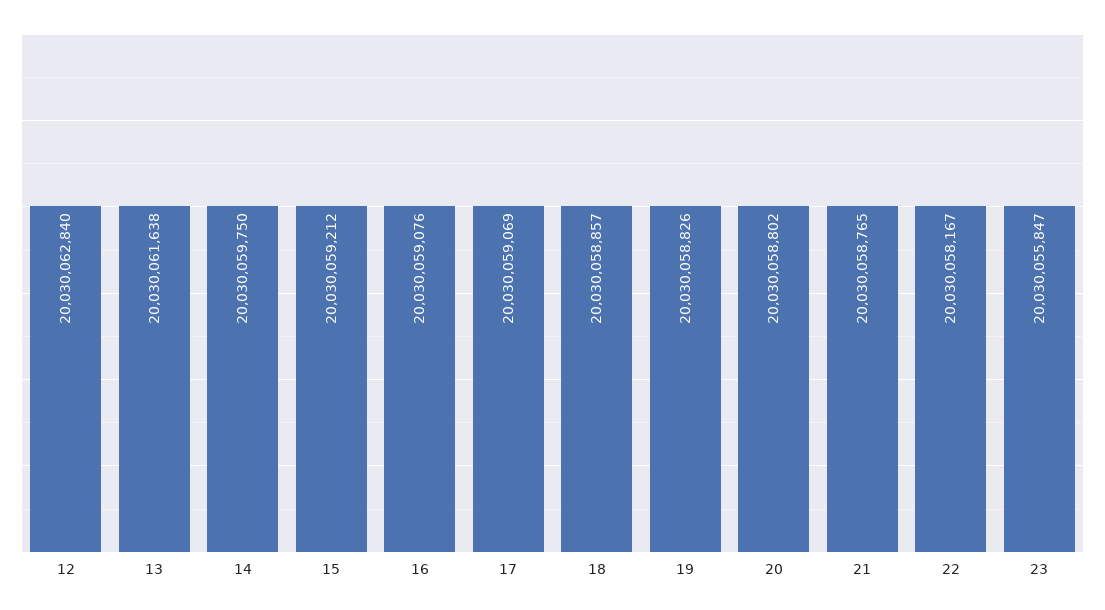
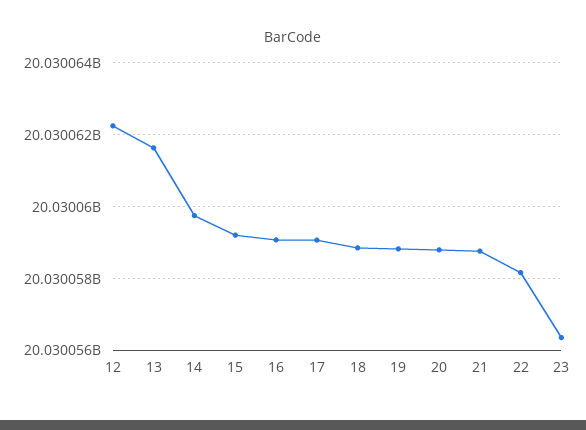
12: 20030062840 -> 20030062200
23: 20030055847 -> 20030056400

